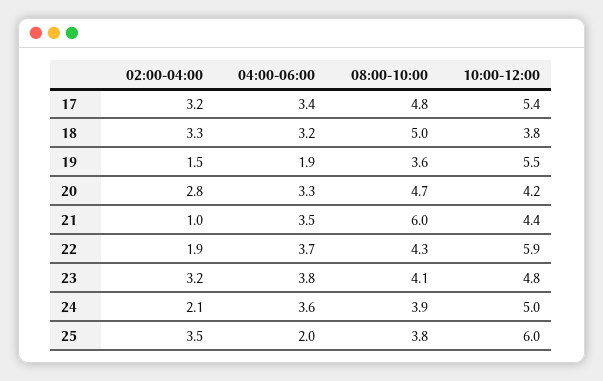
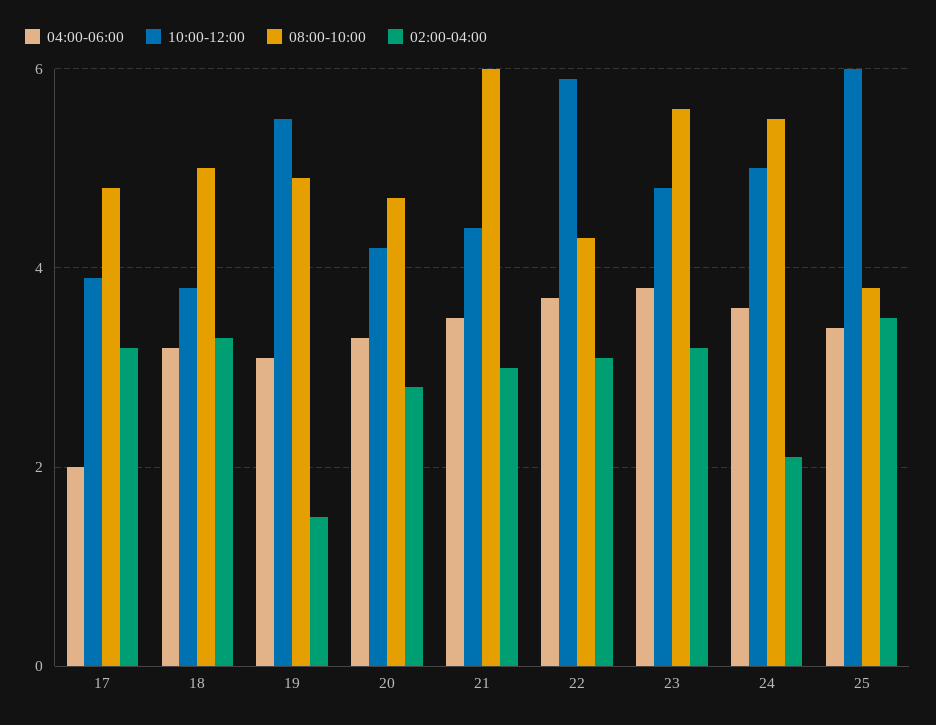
04:00-06:00, 17: 3.4 -> 2
10:00-12:00, 17: 5.4 -> 4
04:00-06:00, 19: 1.9 -> 3
08:00-10:00, 19: 3.6 -> 5
02:00-04:00, 21: 1 -> 3
02:00-04:00, 22: 1.9 -> 3
08:00-10:00, 23: 4.1 -> 5.5
08:00-10:00, 24: 3.9 -> 5.5
04:00-06:00, 25: 2 -> 3.5

